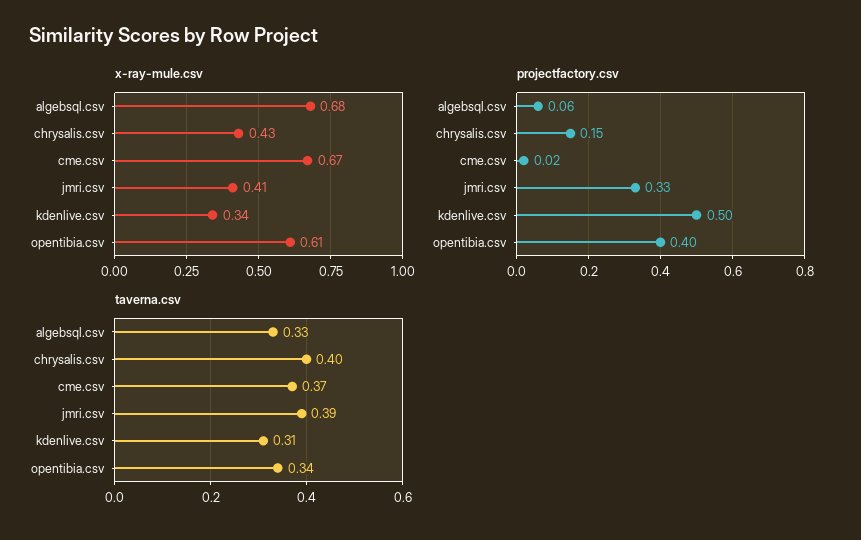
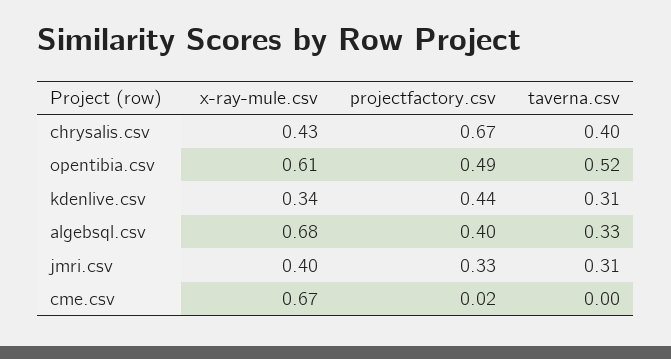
x-ray-mule.csv, jmri.csv: 0.41 -> 0.4
projectfactory.csv, algebsql.csv: 0.06 -> 0.4
projectfactory.csv, chrysalis.csv: 0.15 -> 0.67
projectfactory.csv, kdenlive.csv: 0.5 -> 0.44
projectfactory.csv, opentibia.csv: 0.4 -> 0.49
taverna.csv, cme.csv: 0.37 -> 0
taverna.csv, jmri.csv: 0.39 -> 0.31
taverna.csv, opentibia.csv: 0.34 -> 0.52

